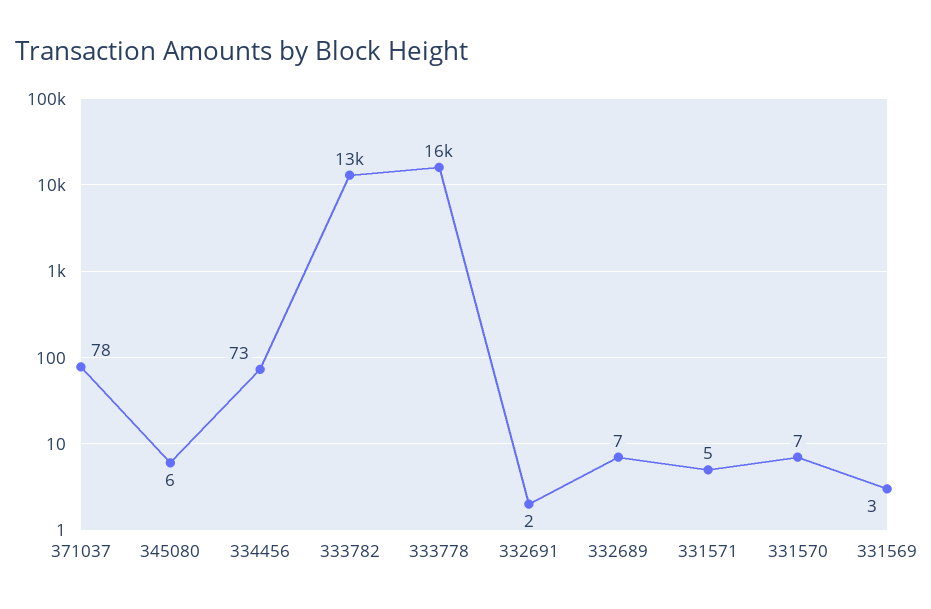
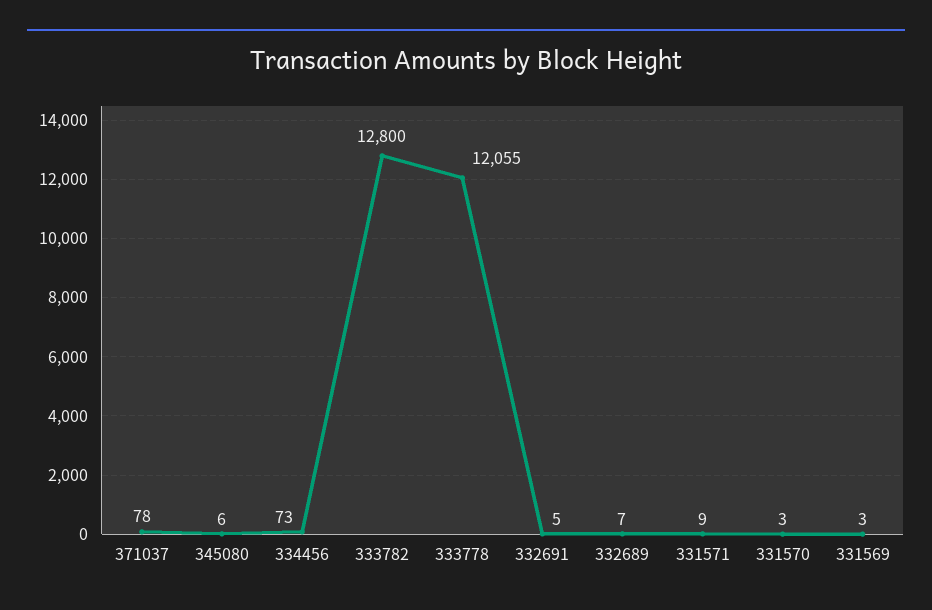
333778: 16000 -> 12055
332691: 2 -> 5
331571: 5 -> 9
331570: 7 -> 3

